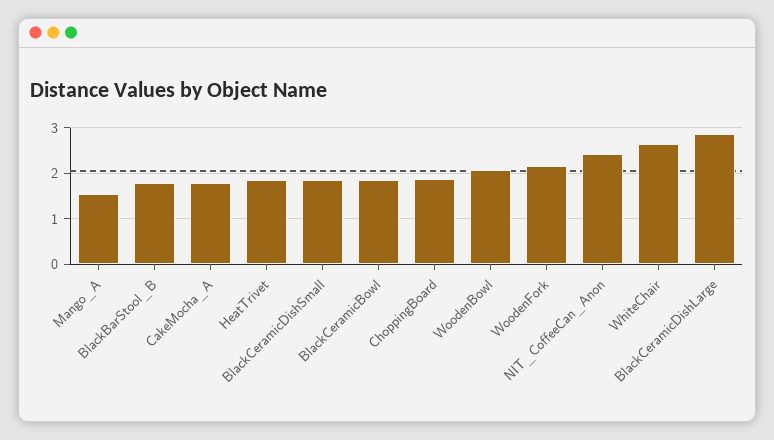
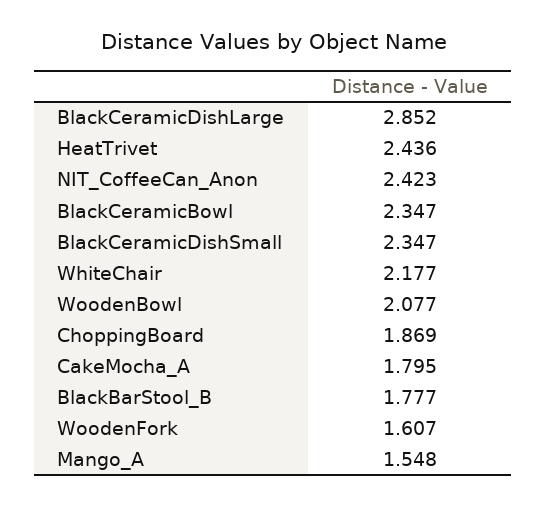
HeatTrivet: 1.8 -> 2.436
BlackCeramicDishSmall: 1.8 -> 2.347
BlackCeramicBowl: 1.8 -> 2.347
WoodenFork: 2.2 -> 1.607
WhiteChair: 2.6 -> 2.177

